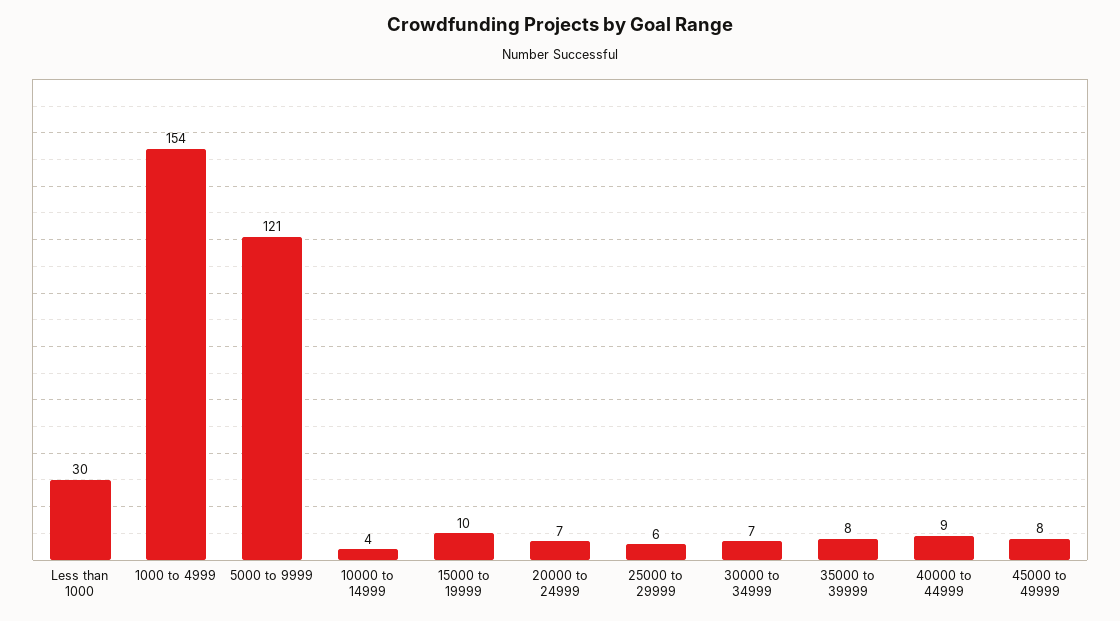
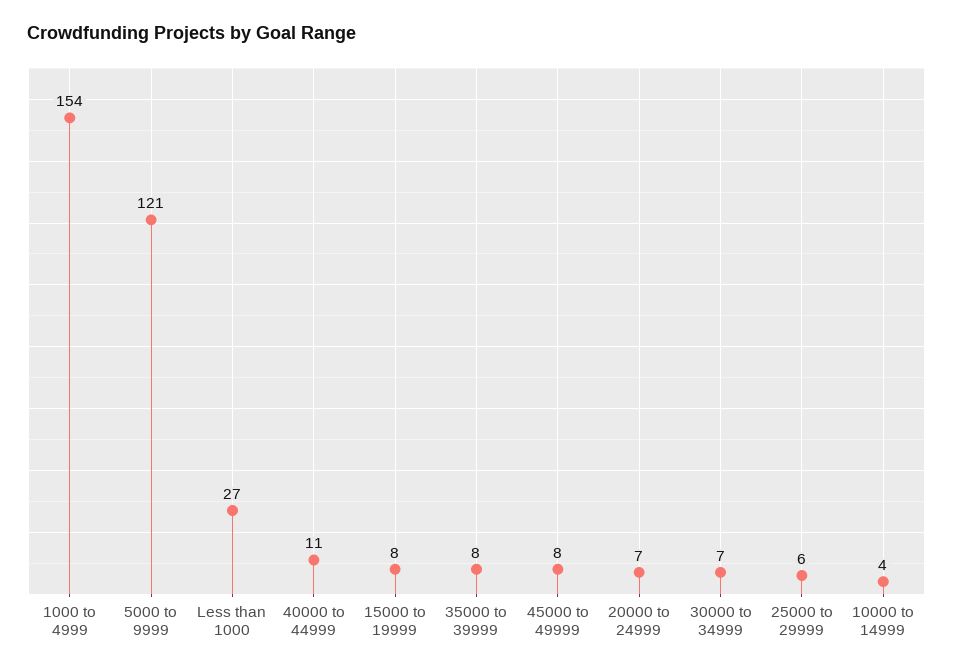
Less than 1000: 30 -> 27
15000 to 19999: 10 -> 8
40000 to 44999: 9 -> 11

